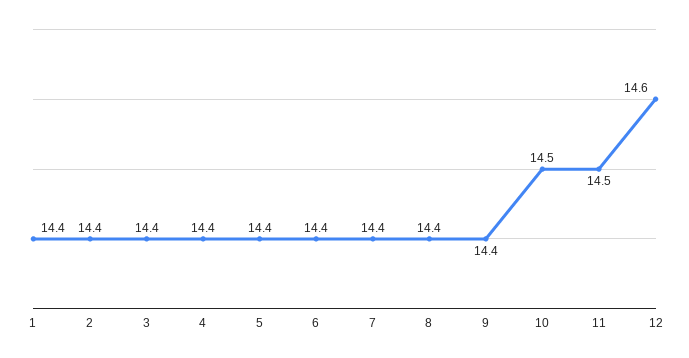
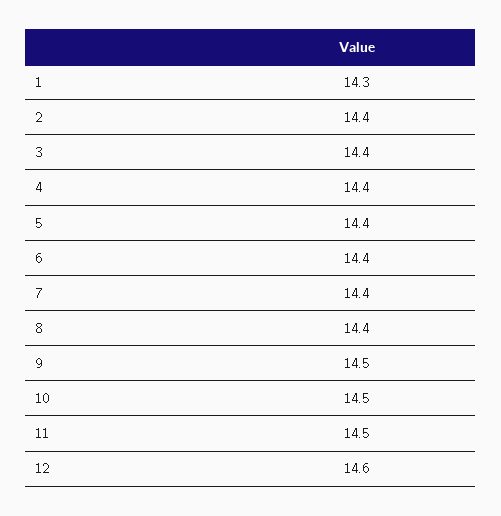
1: 14.4 -> 14.3
9: 14.4 -> 14.5

